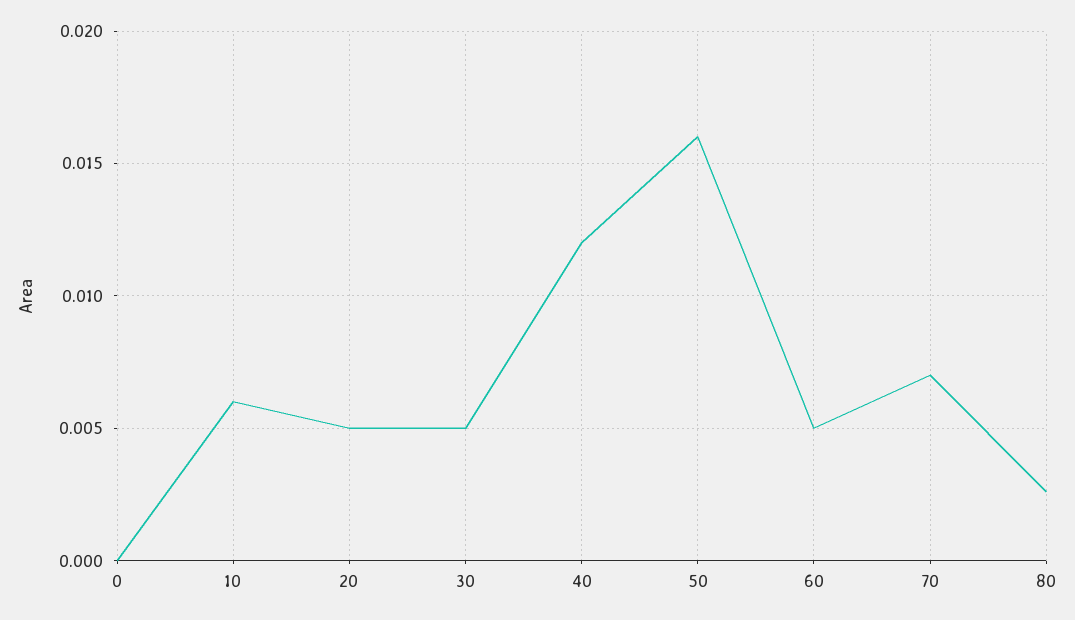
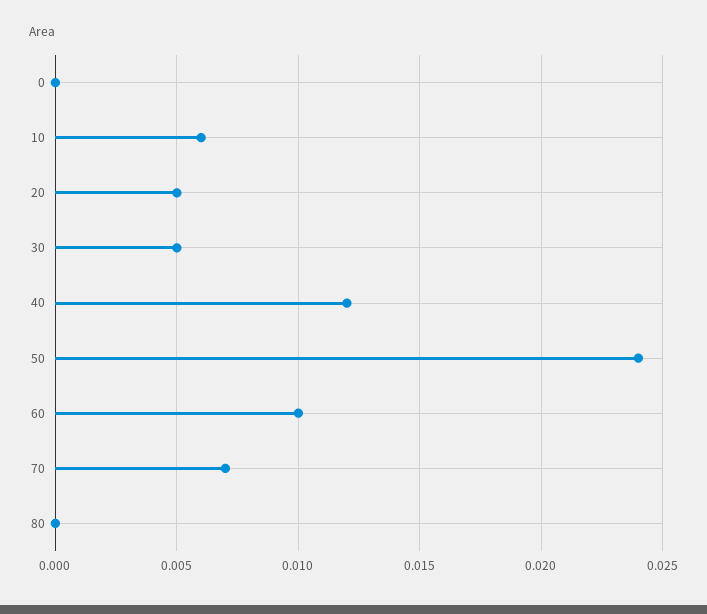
50: 0.016 -> 0.024
60: 0.005 -> 0.01
80: 0.0025 -> 0

